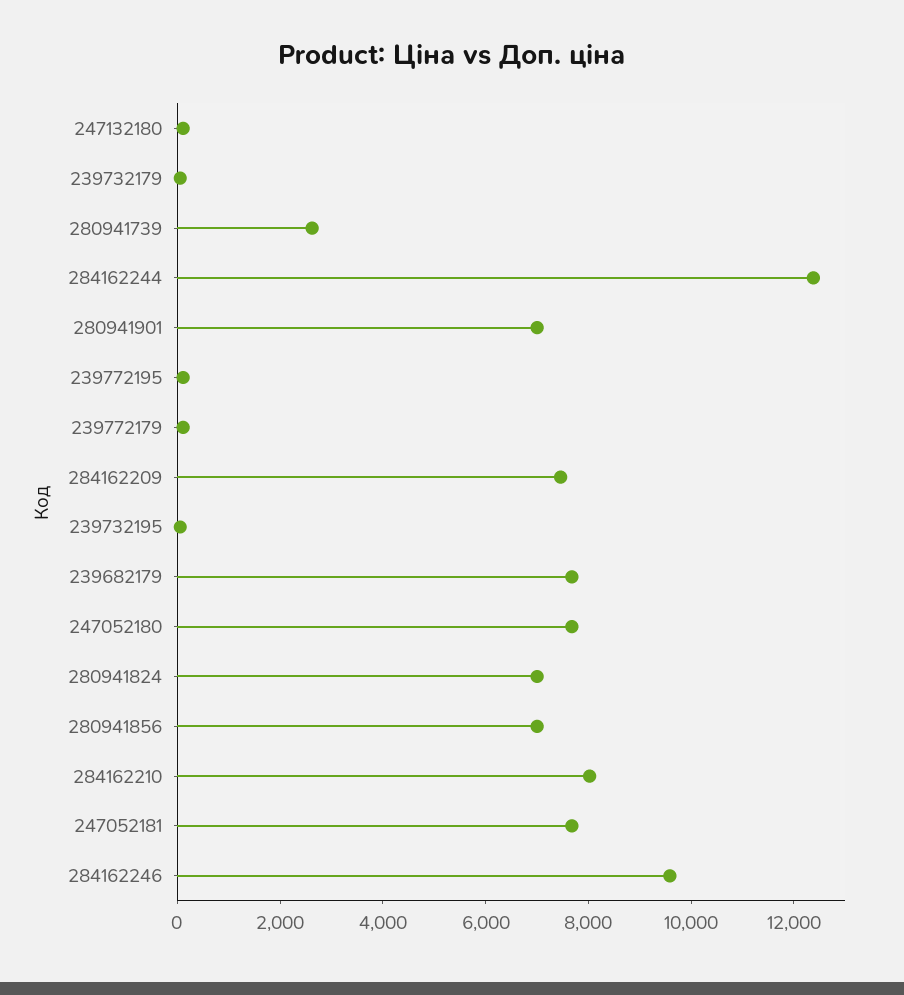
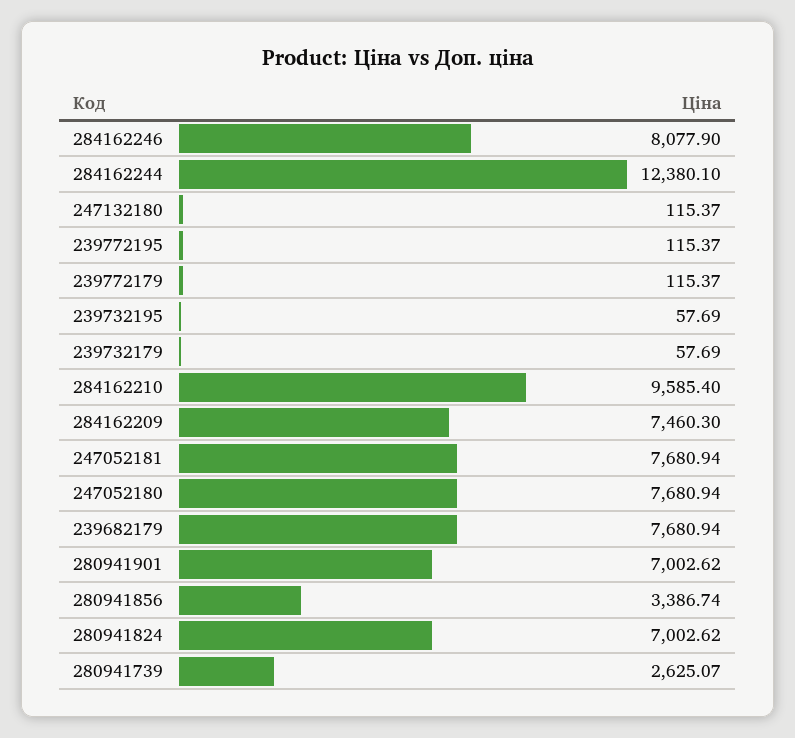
280941856: 7000 -> 3386.74
284162210: 8000 -> 9585.4
284162246: 9500 -> 8077.9

